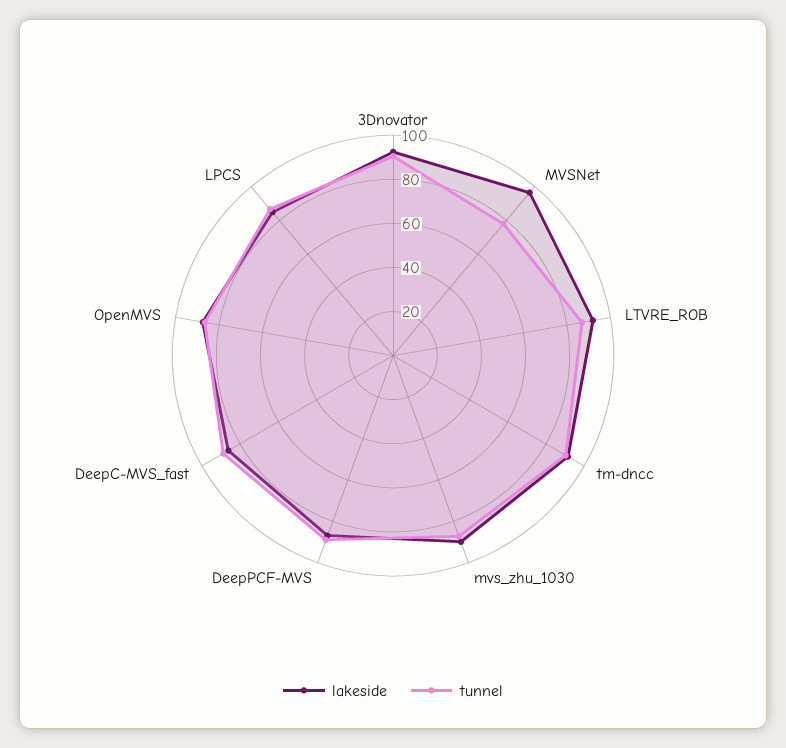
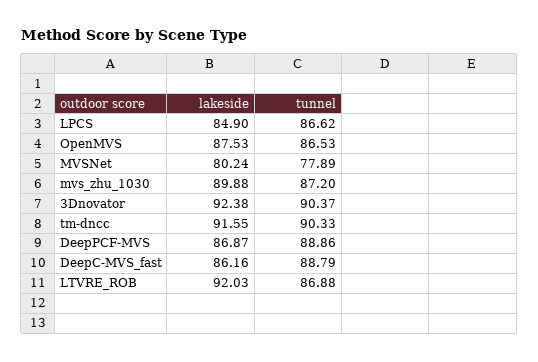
lakeside, MVSNet: 95 -> 80.24

